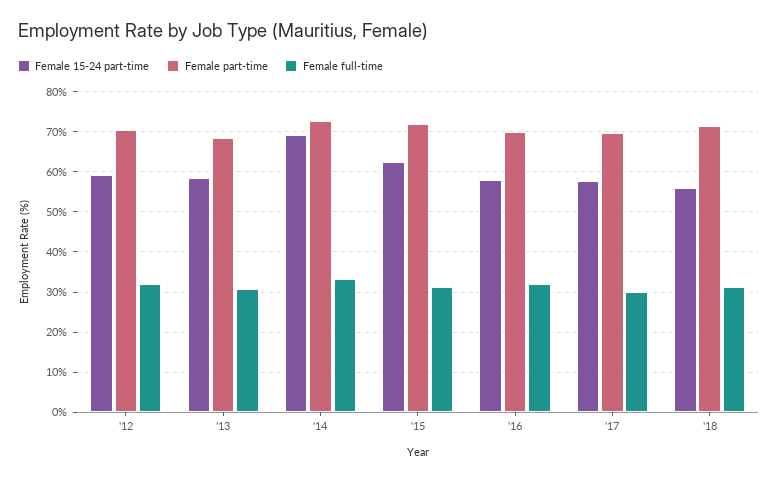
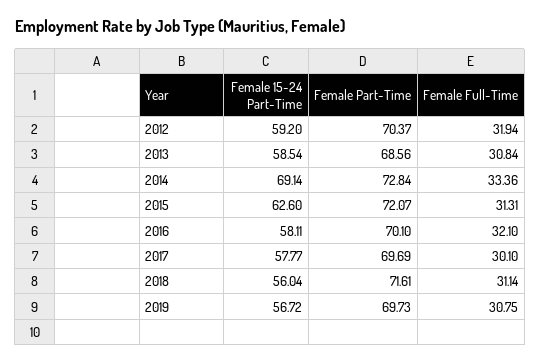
Female 15-24 part-time, 2019: none -> 56.72
Female part-time, 2019: none -> 69.73
Female full-time, 2019: none -> 30.75

